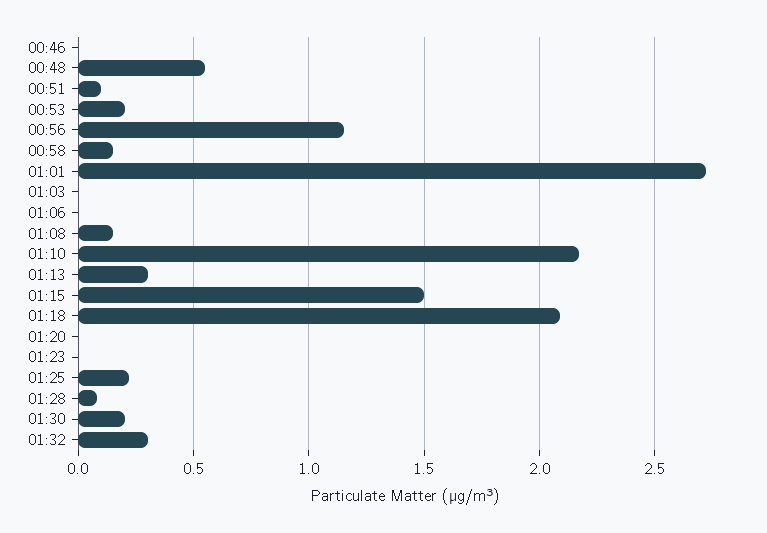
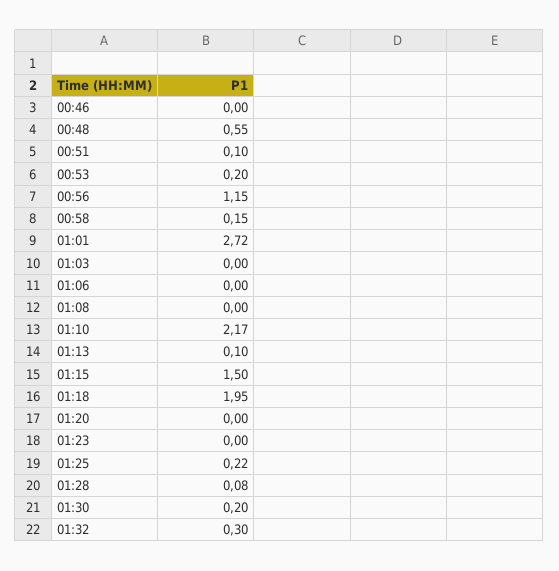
01:08: 0.15 -> 0
01:13: 0.3 -> 0.1
01:18: 2.1 -> 1.95

